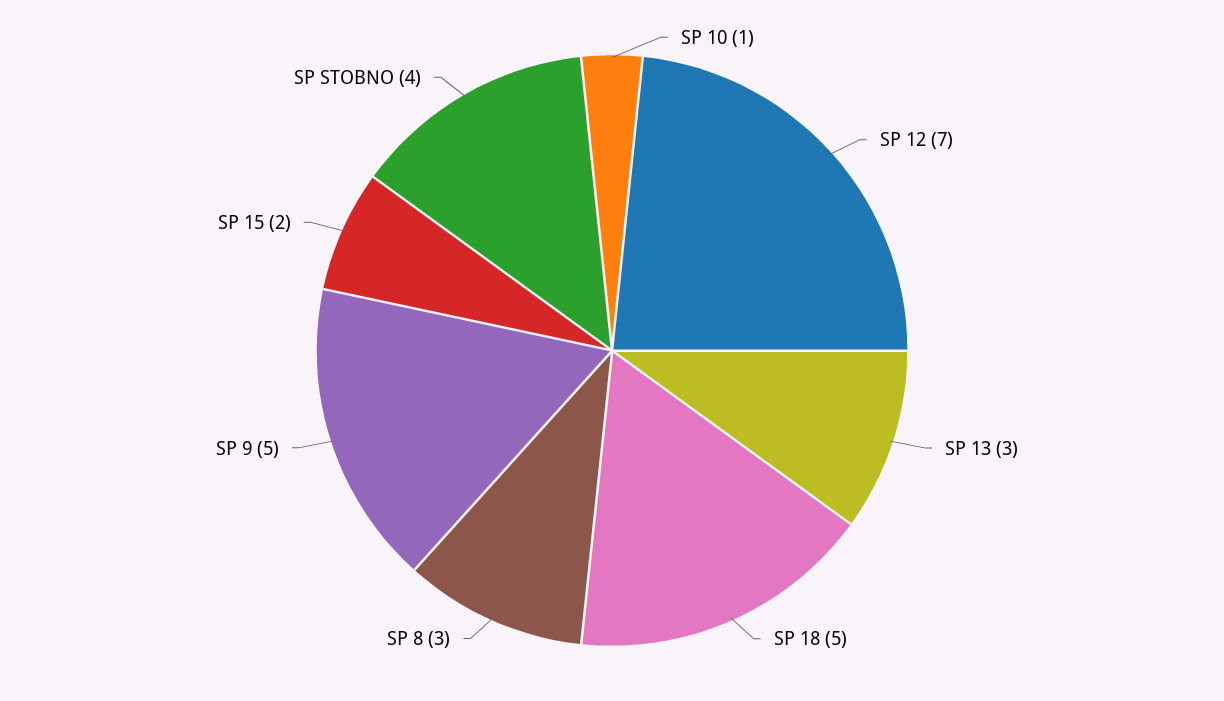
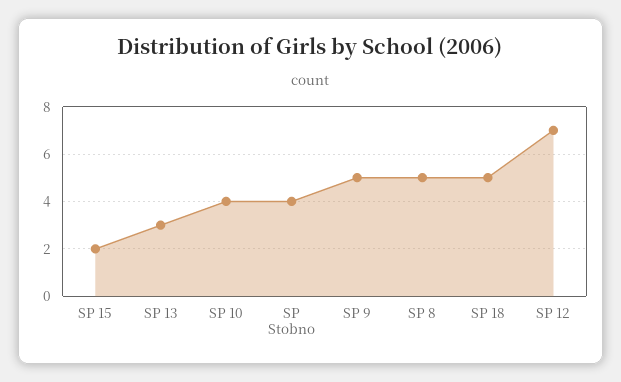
SP 10: 1 -> 4
SP 8: 3 -> 5

